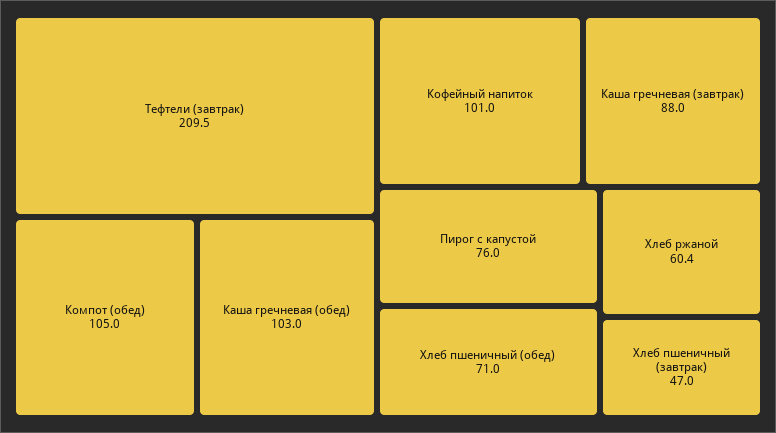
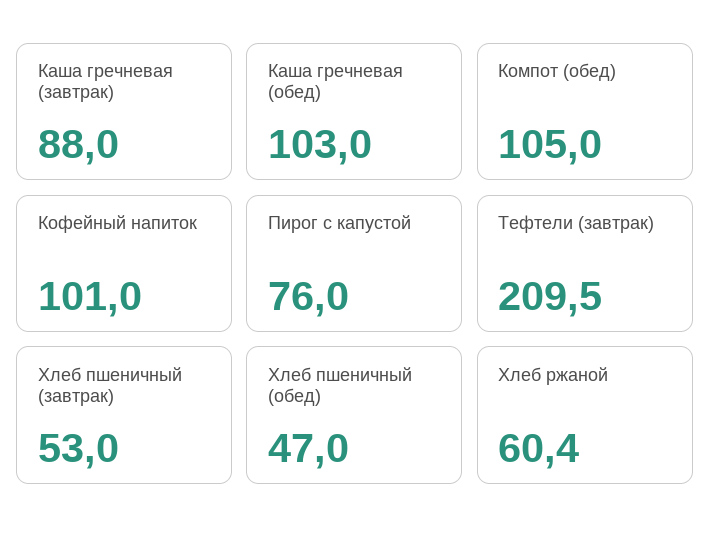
Хлеб пшеничный (обед): 71 -> 47
Хлеб пшеничный (завтрак): 47 -> 53

